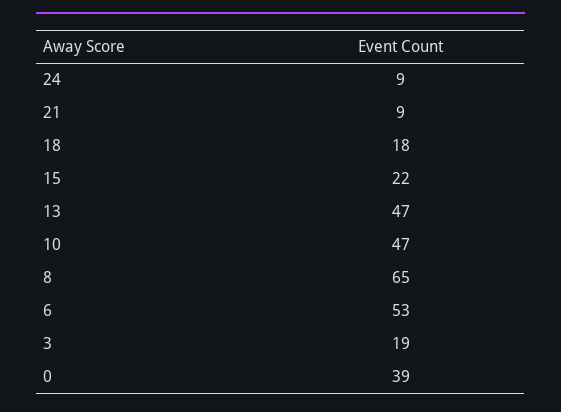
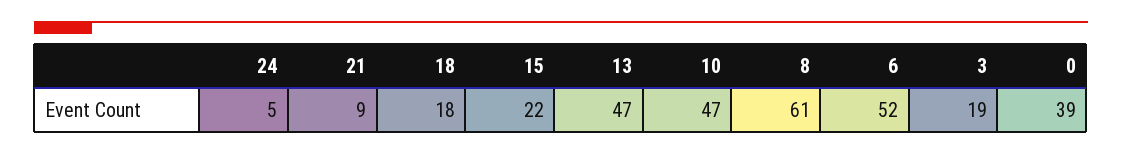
24: 9 -> 5
8: 65 -> 61
6: 53 -> 52

